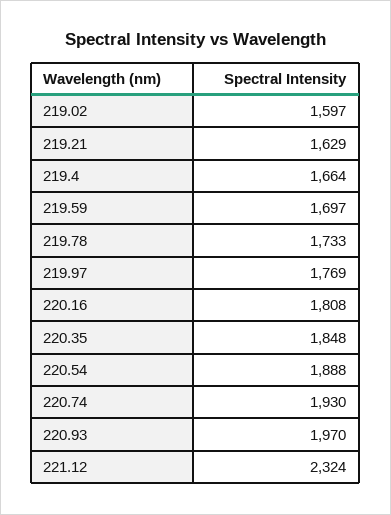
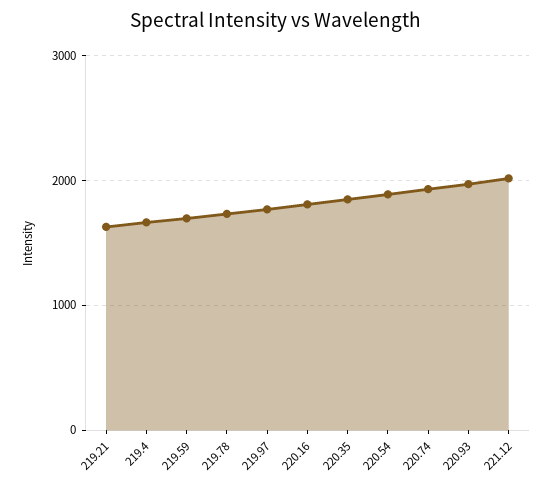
219.02: 1597 -> none
221.12: 2324 -> 2000

